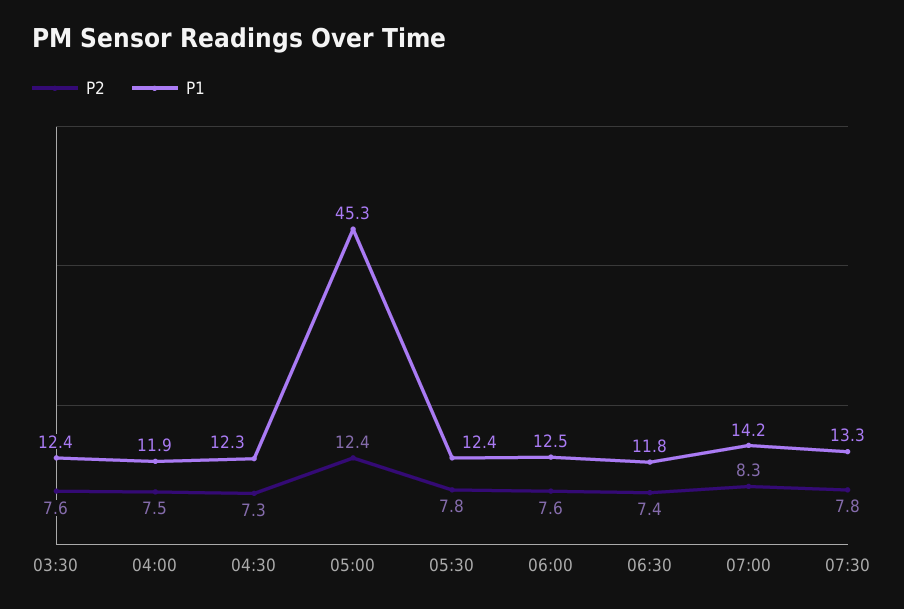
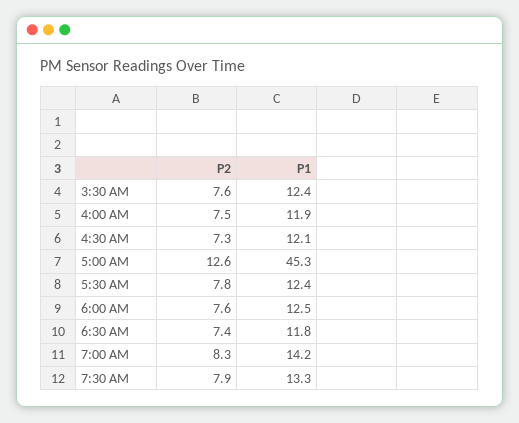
P1, 04:30: 12.3 -> 12.1
P2, 05:00: 12.4 -> 12.6
P2, 07:30: 7.8 -> 7.9

